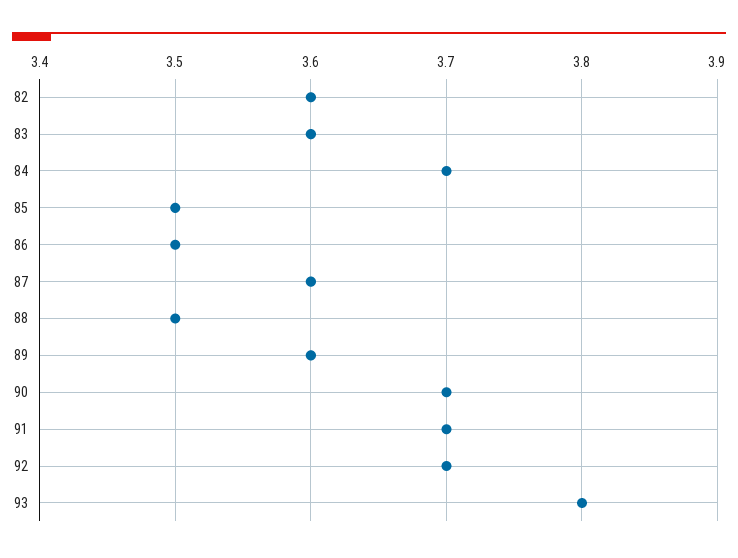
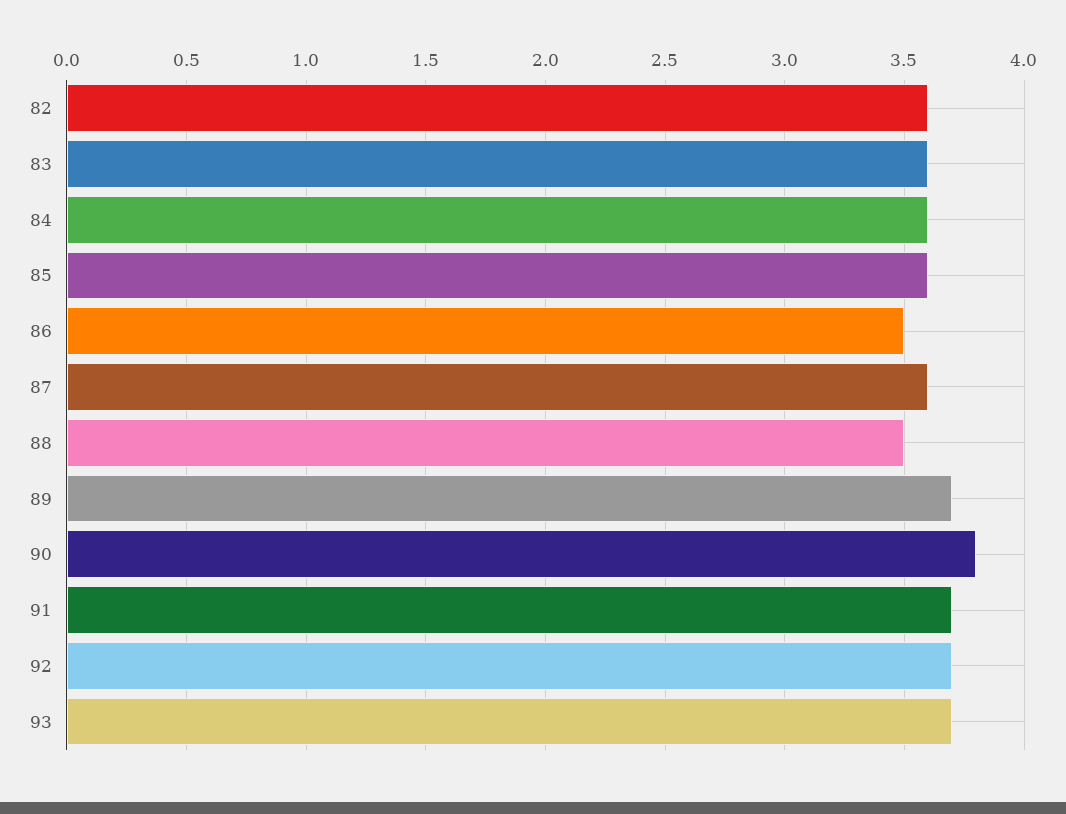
84: 3.7 -> 3.6
85: 3.5 -> 3.6
89: 3.6 -> 3.7
90: 3.7 -> 3.8
93: 3.8 -> 3.7

